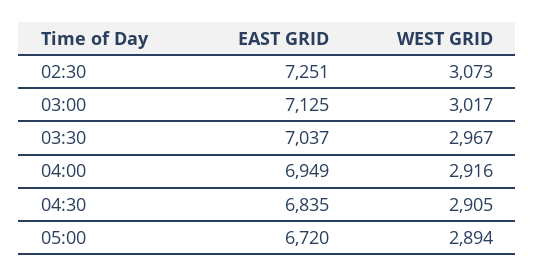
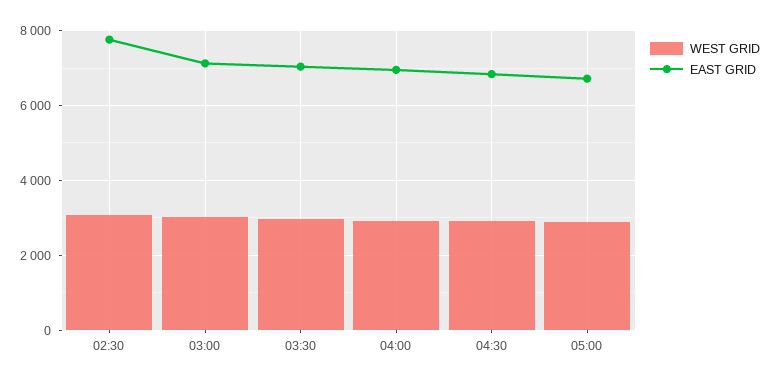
EAST GRID, 02:30: 7251 -> 7800

